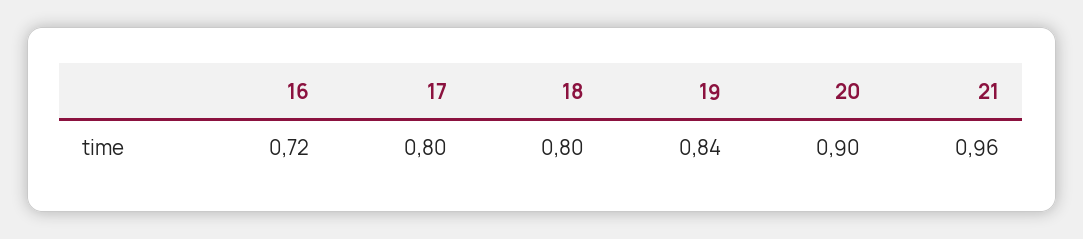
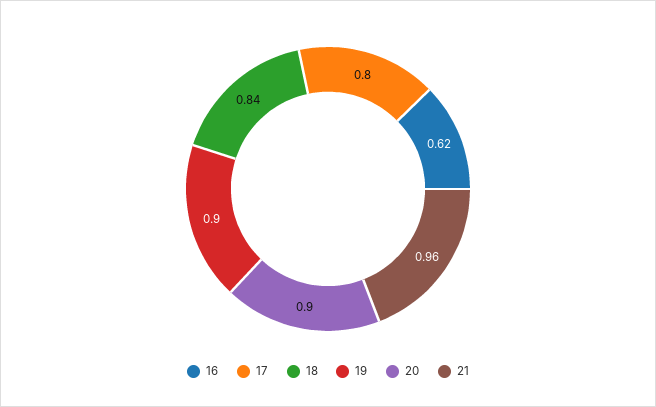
16: 0.72 -> 0.62
18: 0.8 -> 0.84
19: 0.84 -> 0.9

